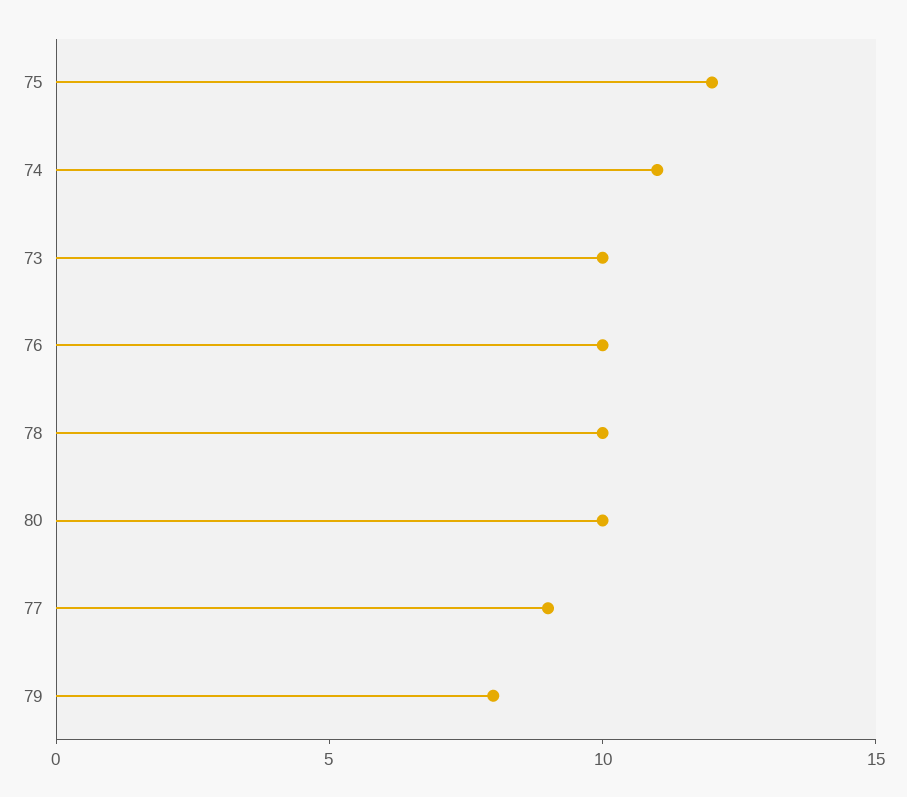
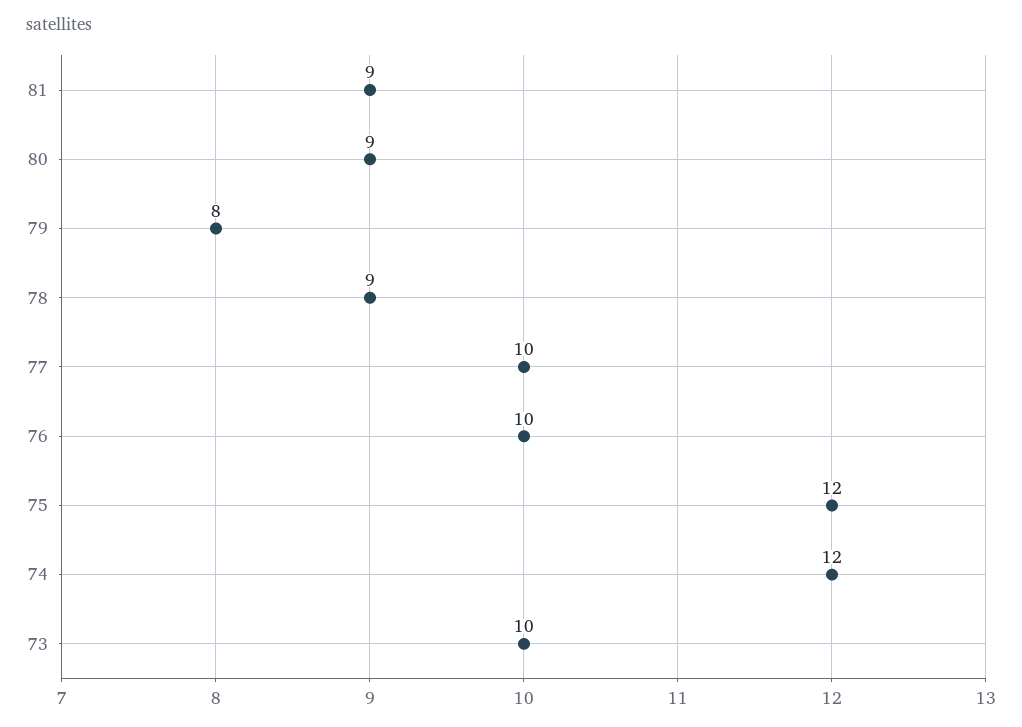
74: 11 -> 12
78: 10 -> 9
80: 10 -> 9
77: 9 -> 10
81: none -> 9

